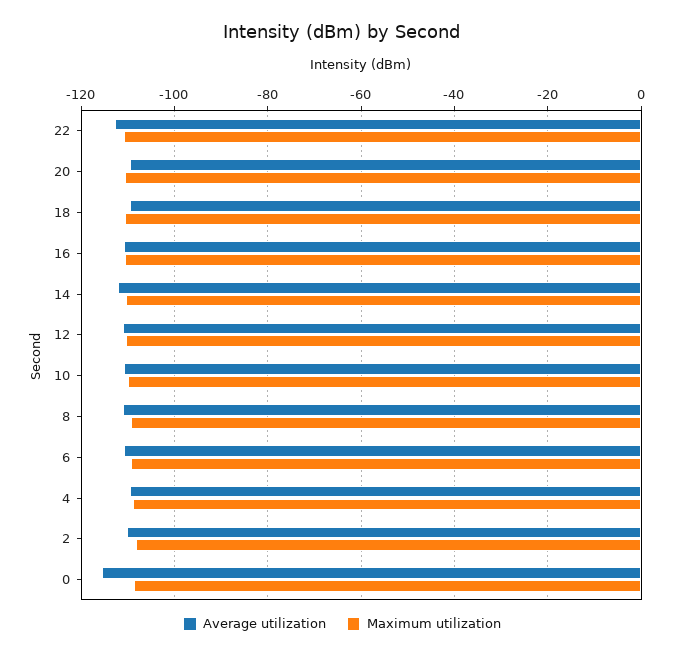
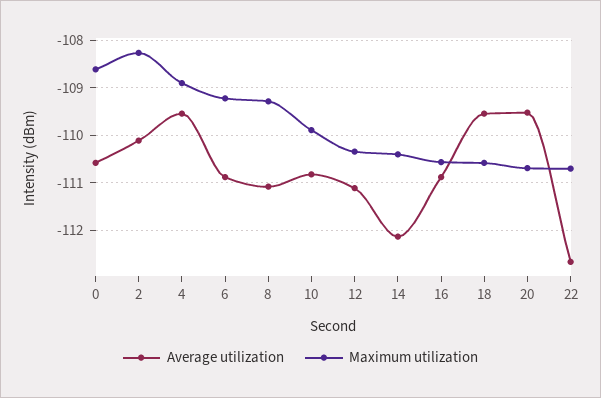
Average utilization, 0: -116 -> -110.6

